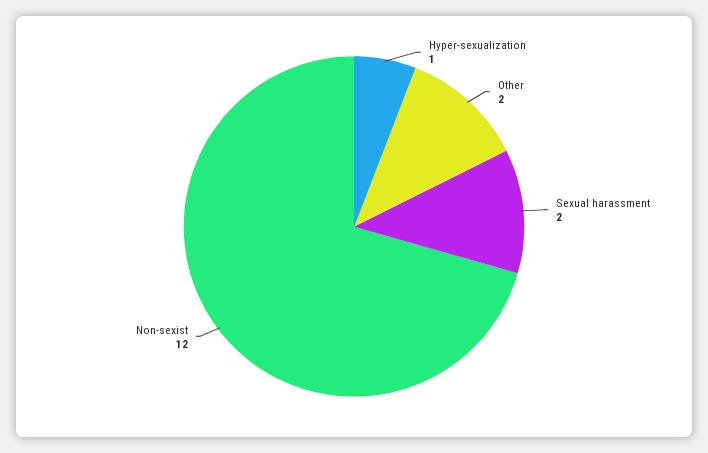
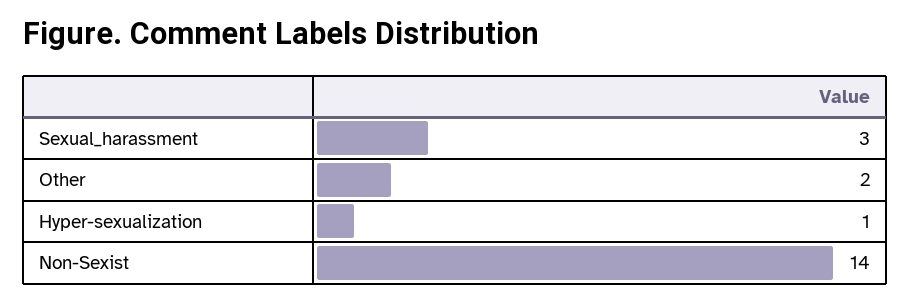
Sexual harassment: 2 -> 3
Non-sexist: 12 -> 14

